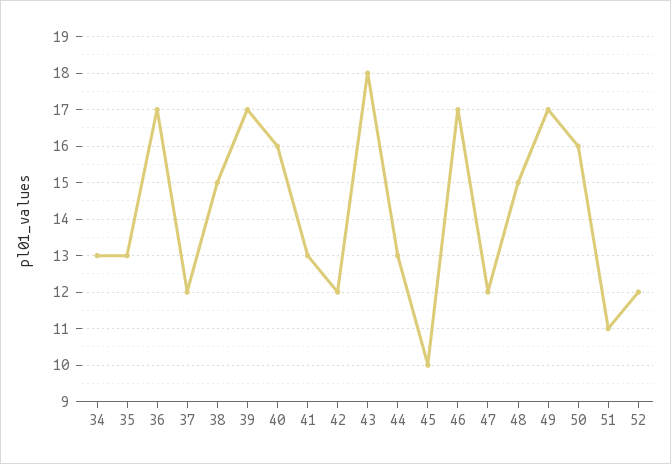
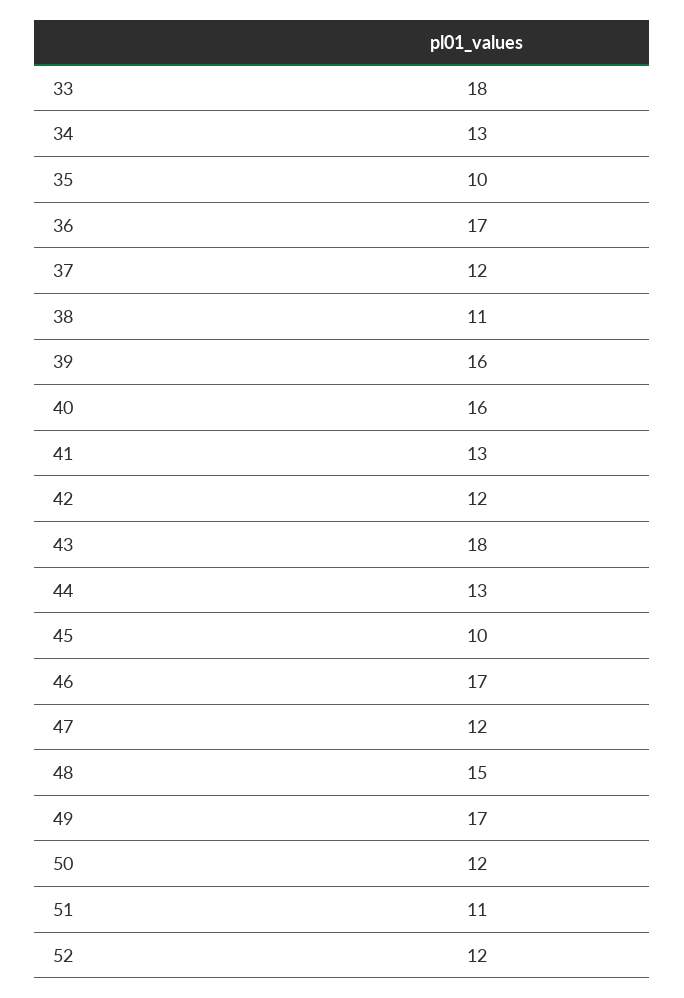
35: 13 -> 10
38: 15 -> 11
39: 17 -> 16
50: 16 -> 12
33: none -> 18

